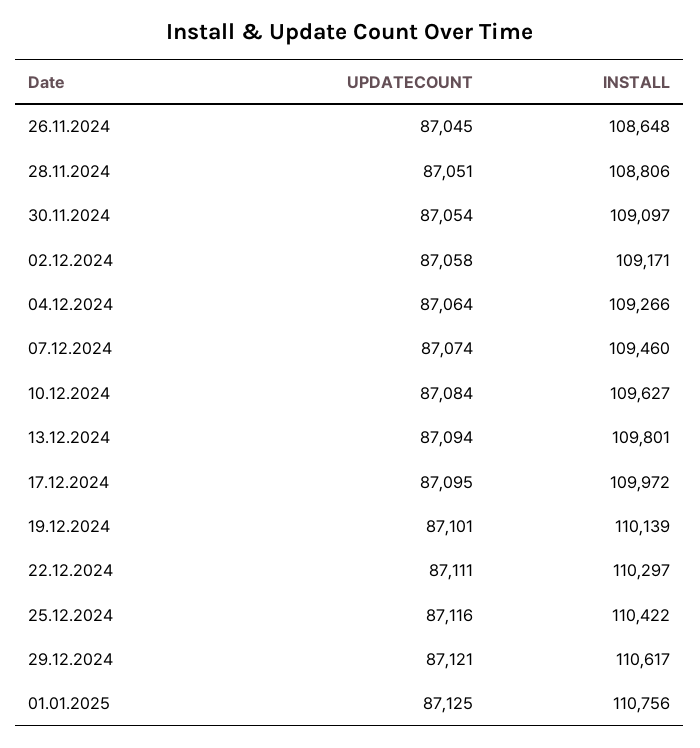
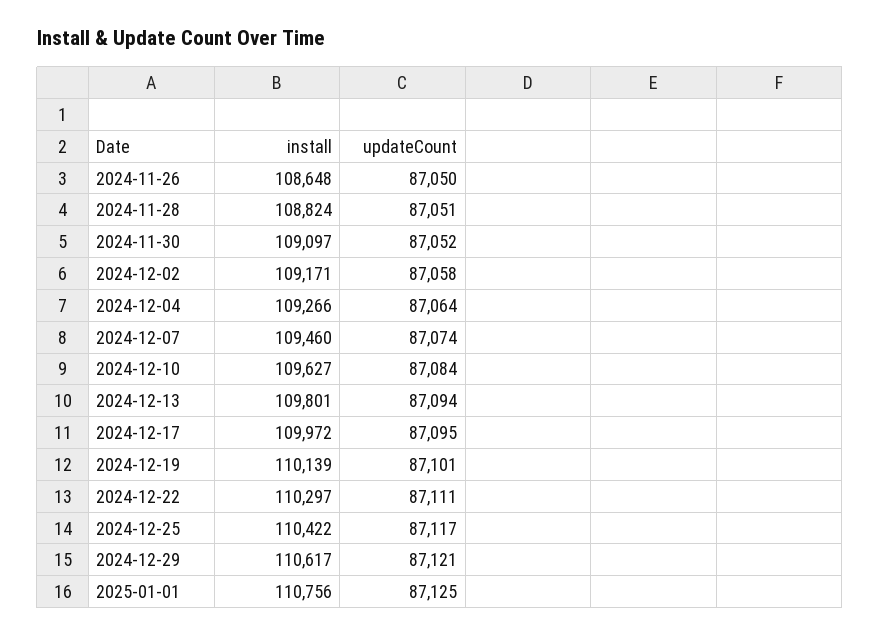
UPDATECOUNT, 26.11.2024: 87045 -> 87050
INSTALL, 28.11.2024: 108806 -> 108824
UPDATECOUNT, 30.11.2024: 87054 -> 87052
UPDATECOUNT, 25.12.2024: 87116 -> 87117

